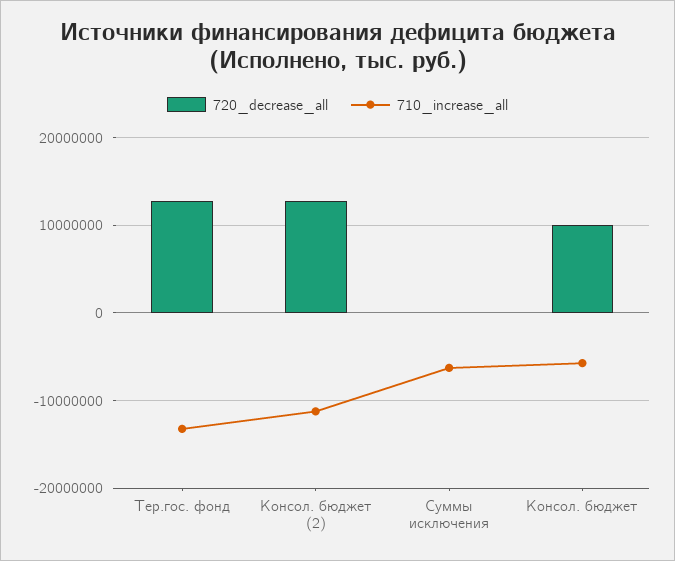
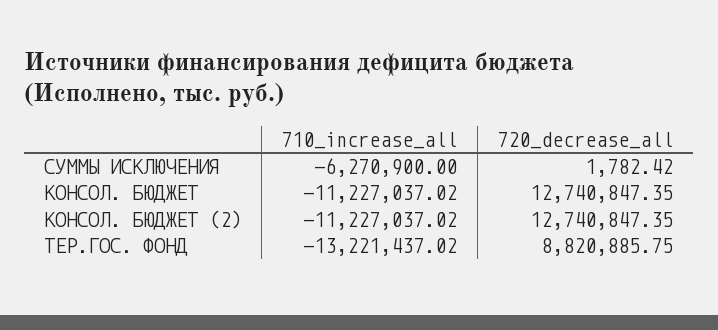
720_decrease_all, Тер.гос. фонд: 13000000 -> 8820885.75
720_decrease_all, Консол. бюджет: 10000000 -> 12740847.35
710_increase_all, Консол. бюджет: -6000000 -> -11227037.02

